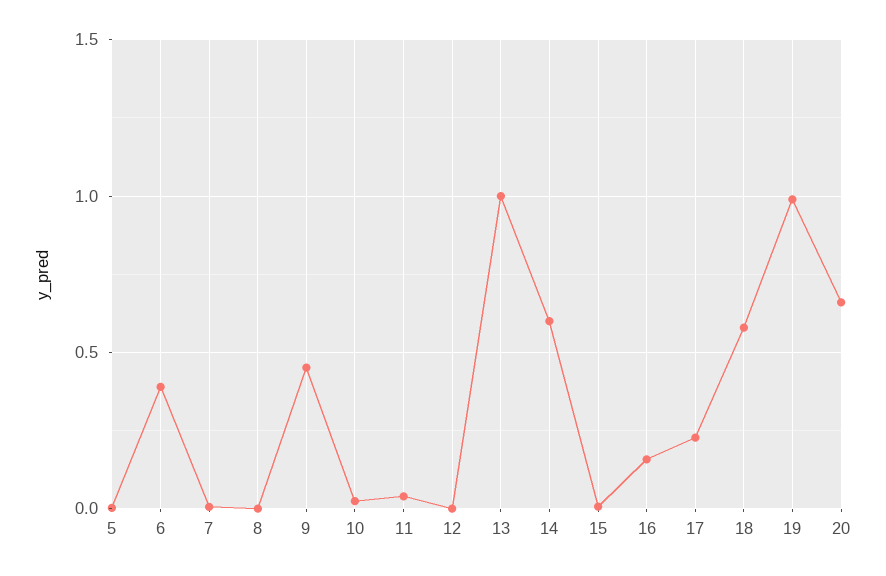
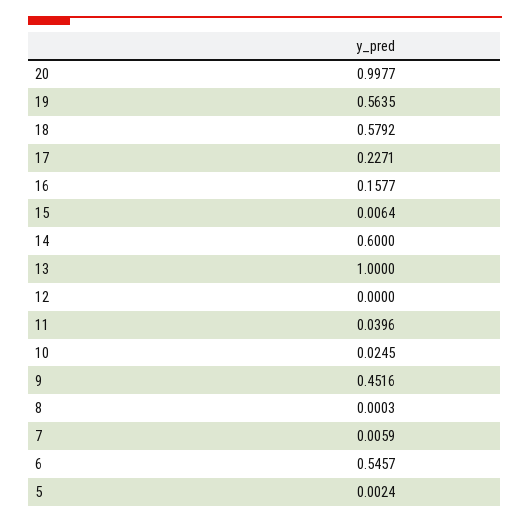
6: 0.4 -> 0.5457
19: 1 -> 0.5635
20: 0.65 -> 0.9977

